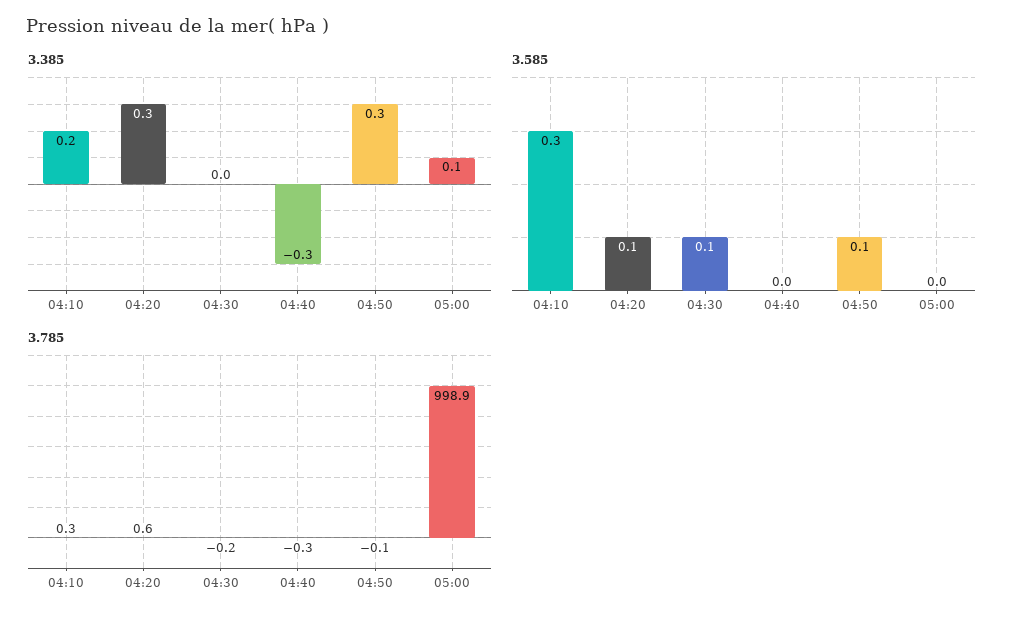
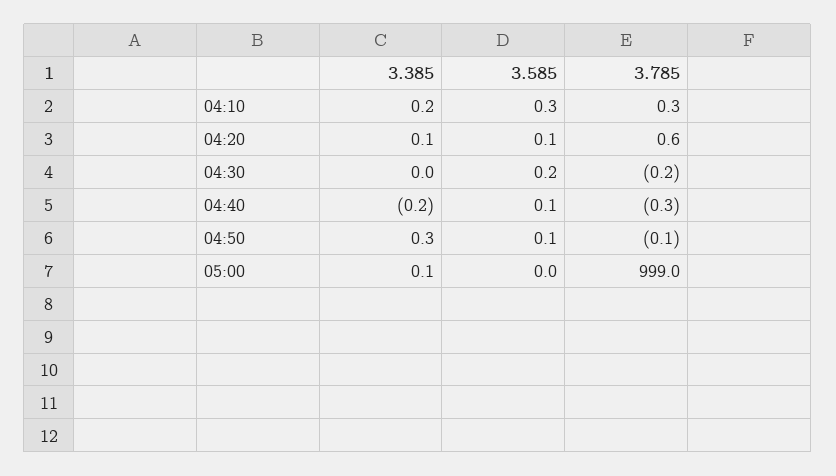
3.385, 04:20: 0.3 -> 0.1
3.385, 04:40: -0.3 -> -0.2
3.585, 04:30: 0.1 -> 0.2
3.585, 04:40: 0 -> 0.1
3.785, 05:00: 998.9 -> 999

